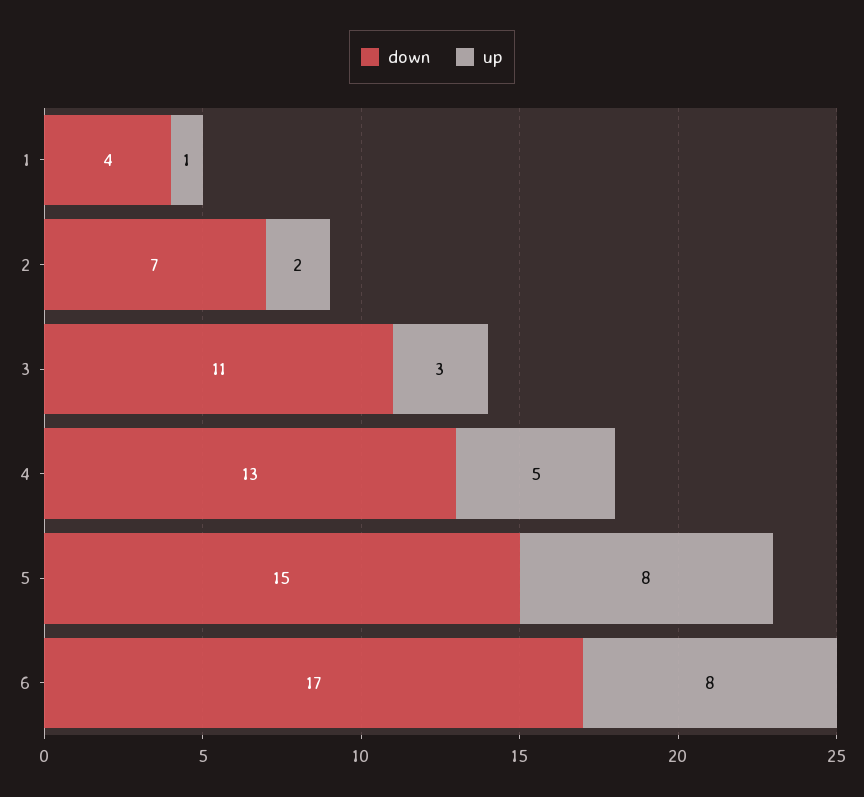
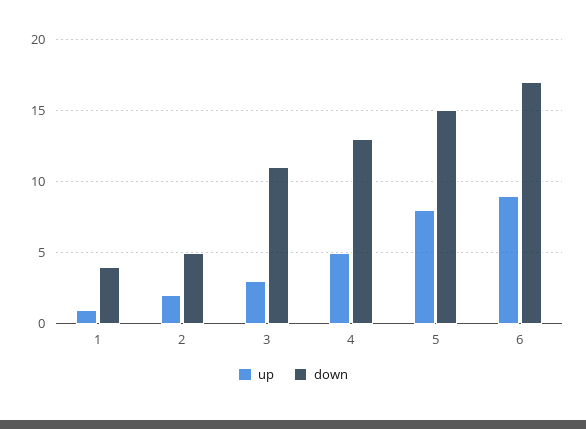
down, 2: 7 -> 5
up, 6: 8 -> 9

